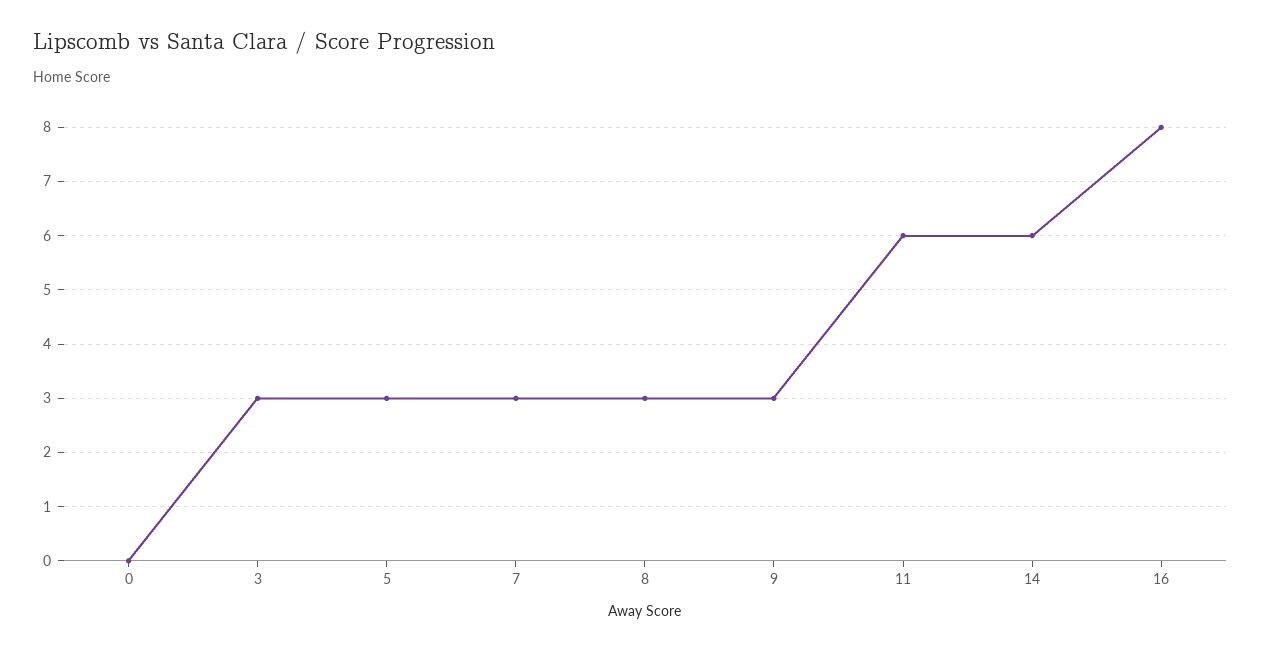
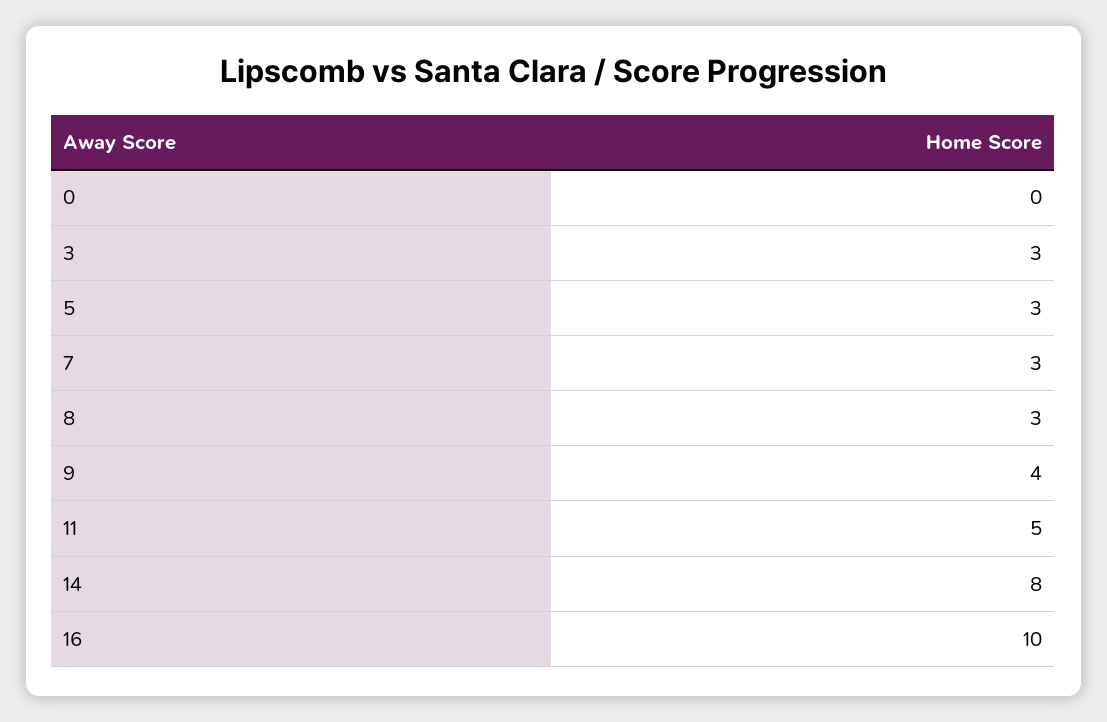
9: 3 -> 4
11: 6 -> 5
14: 6 -> 8
16: 8 -> 10

